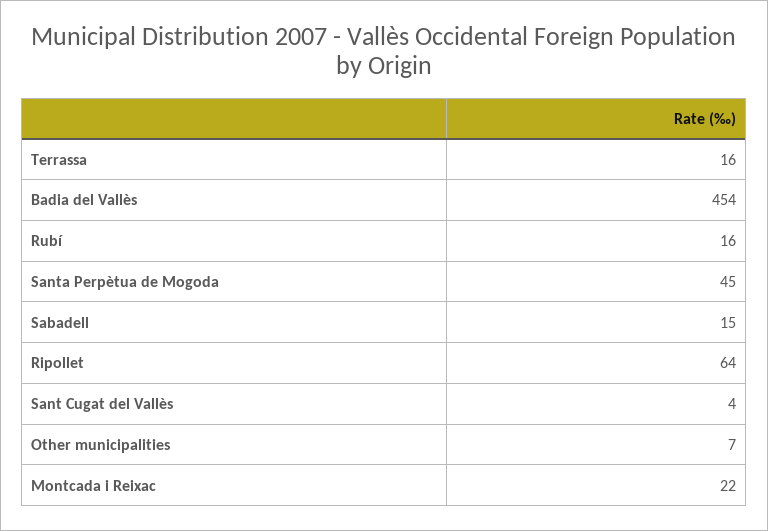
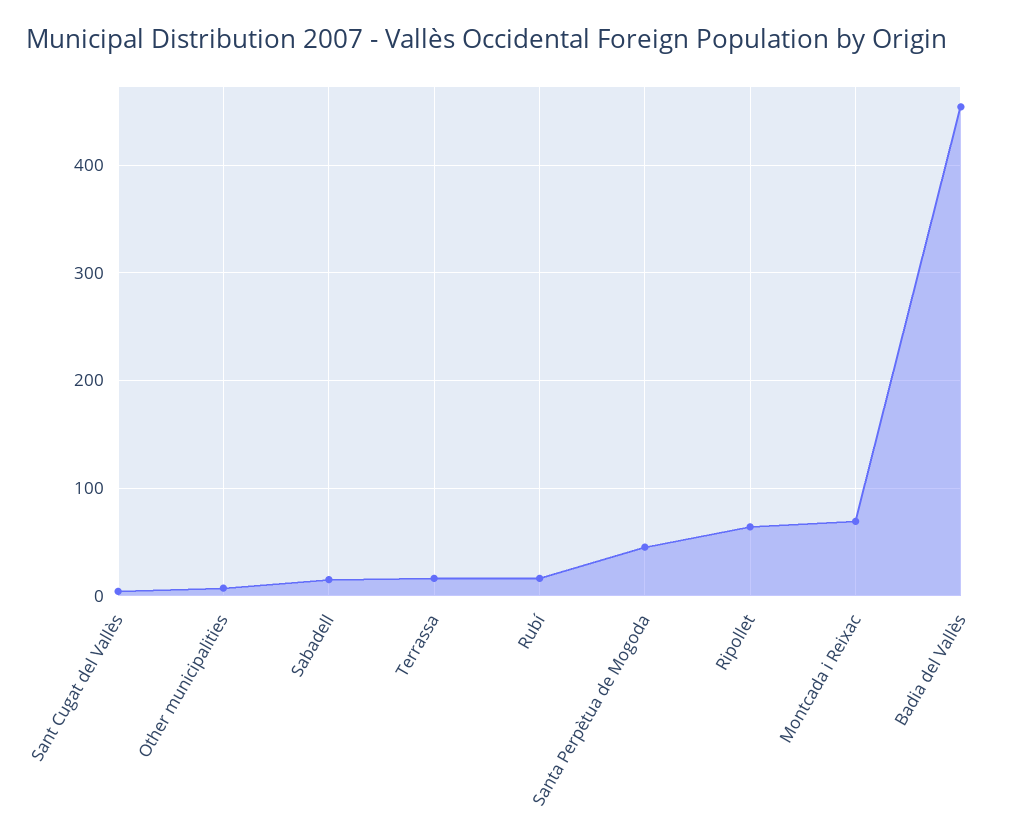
Montcada i Reixac: 22 -> 70

